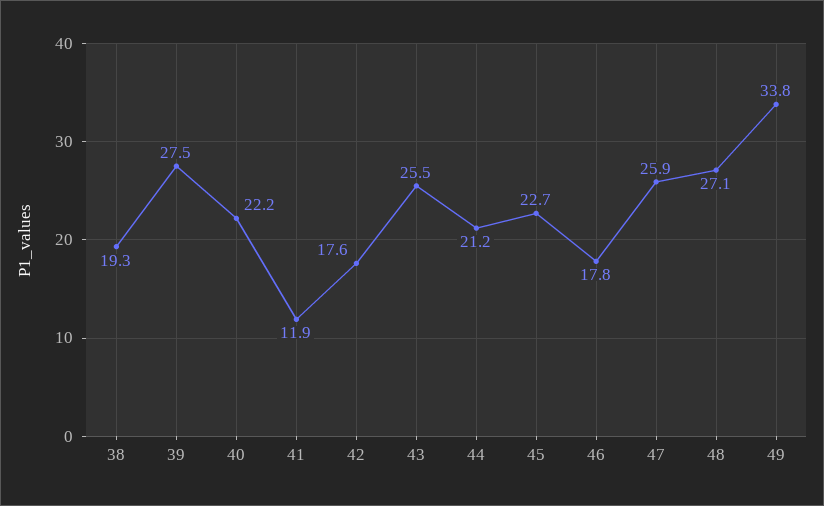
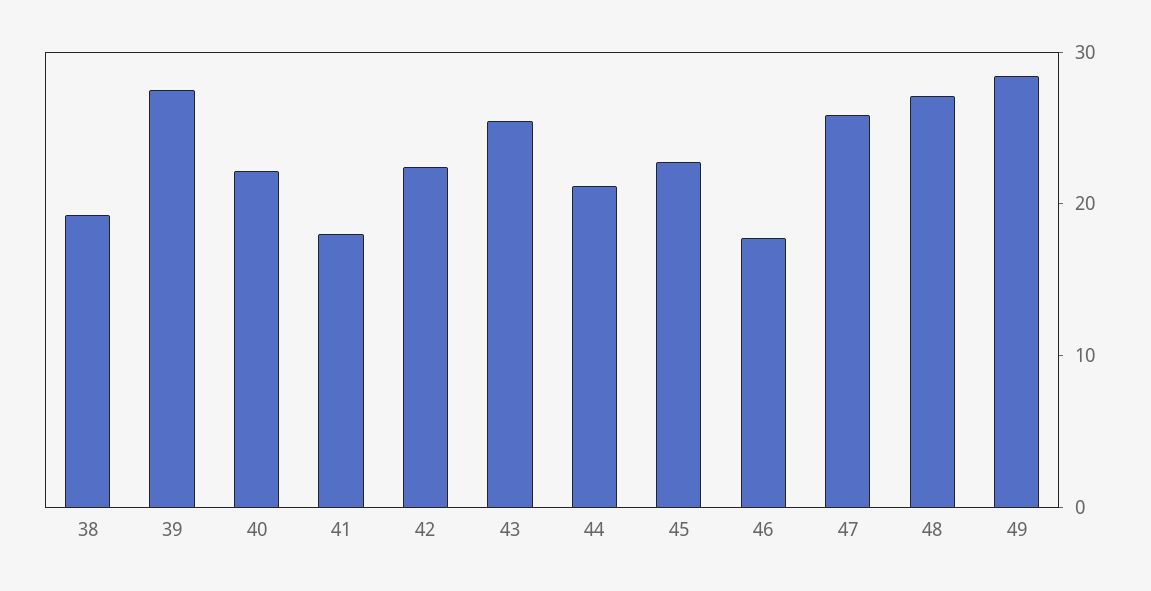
41: 11.9 -> 18
42: 17.6 -> 22
49: 33.8 -> 28

